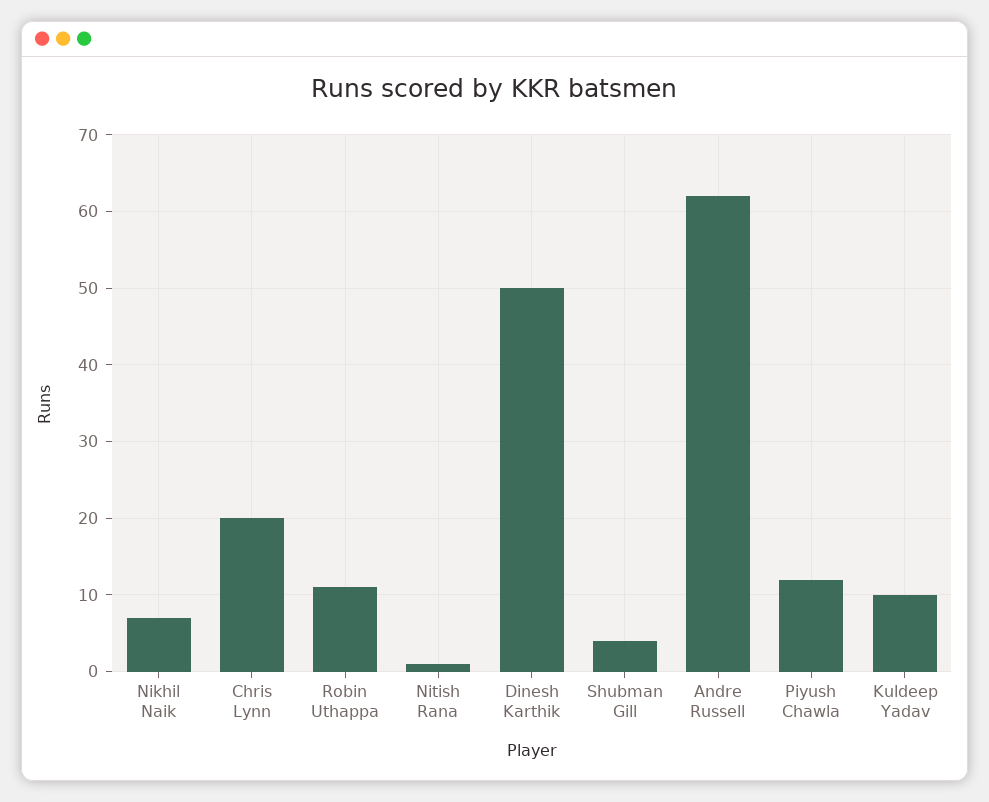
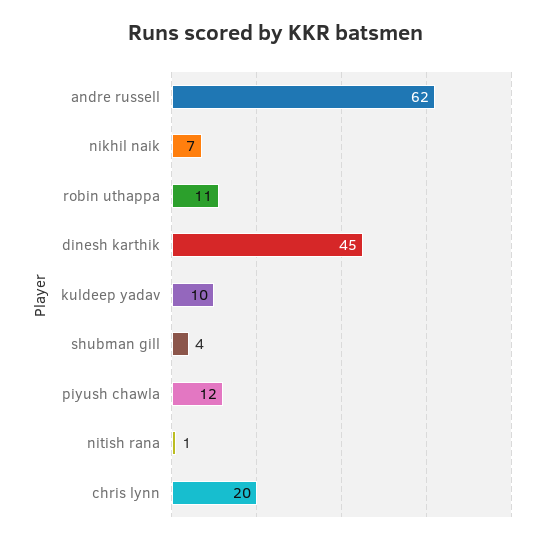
Dinesh Karthik: 50 -> 45

